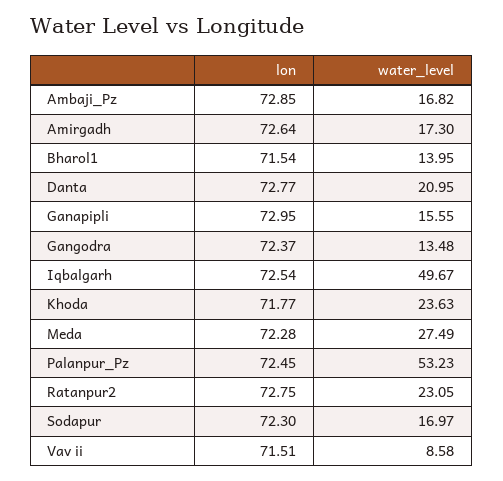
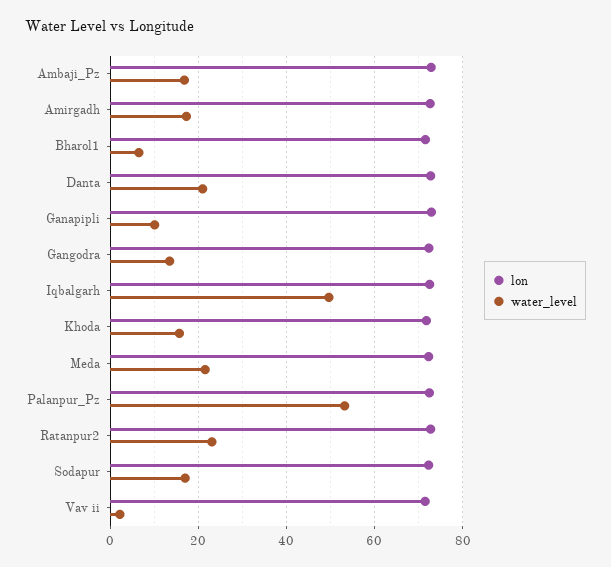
water_level, Bharol1: 13.95 -> 6
water_level, Ganapipli: 15.55 -> 10
water_level, Khoda: 23.63 -> 16
water_level, Meda: 27.49 -> 22
water_level, Vav ii: 8.58 -> 2

